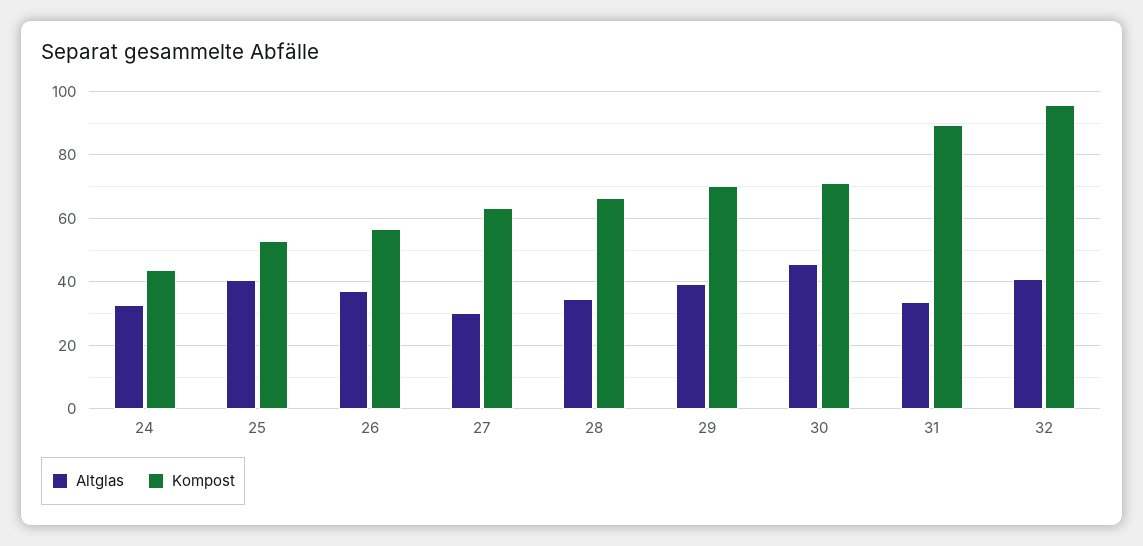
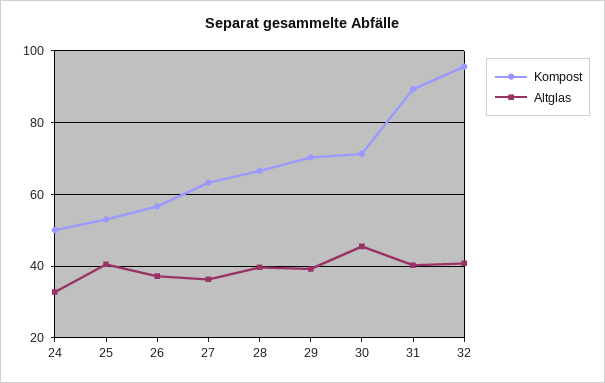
Kompost, 24: 44 -> 50
Altglas, 27: 30 -> 36
Altglas, 28: 34 -> 40
Altglas, 31: 34 -> 40

